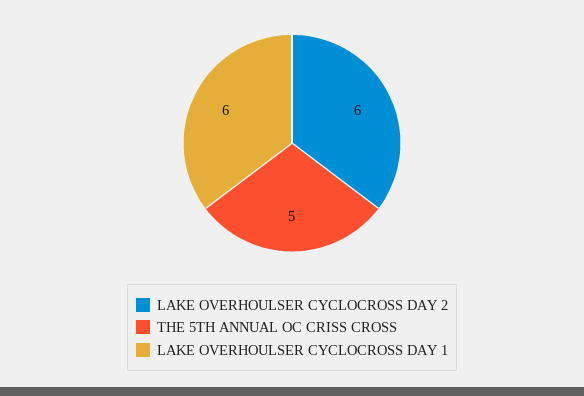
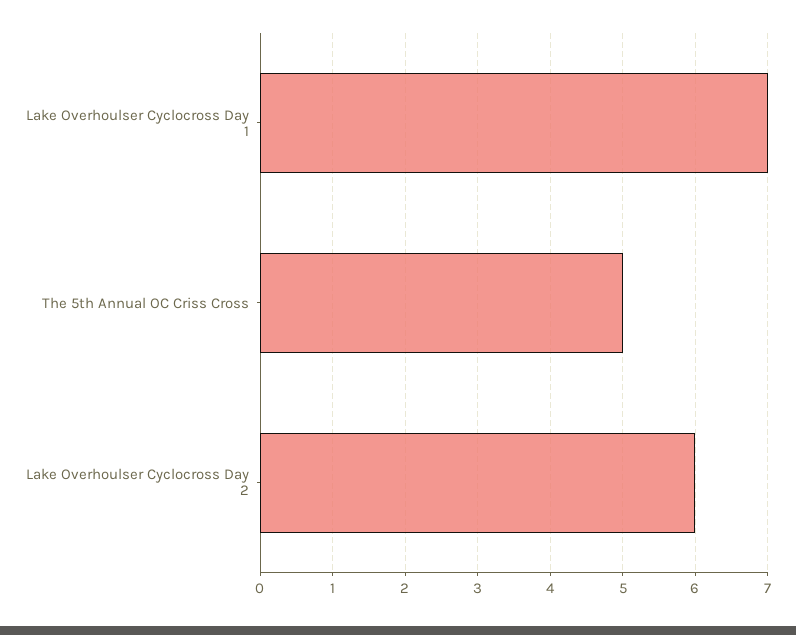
LAKE OVERHOULSER CYCLOCROSS DAY 1: 6 -> 7

